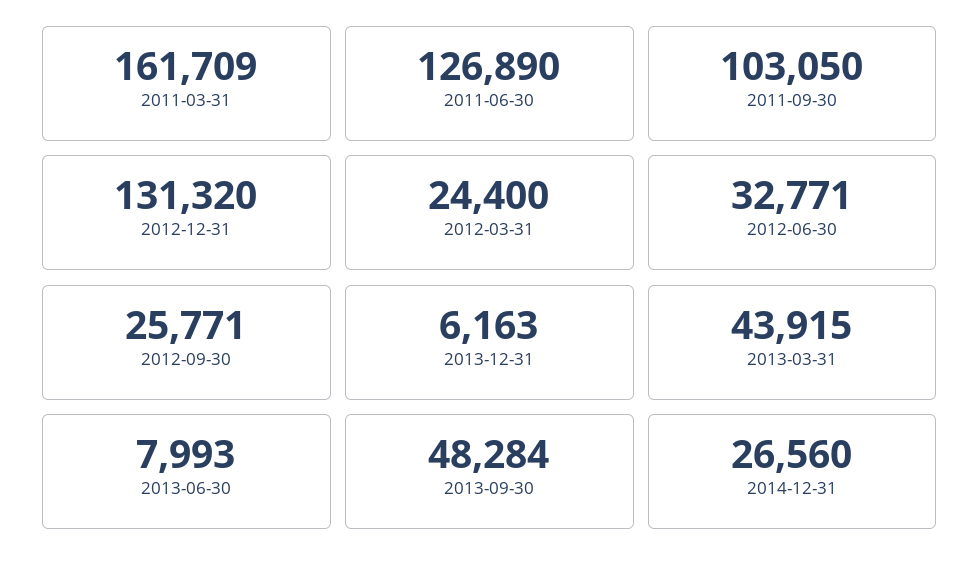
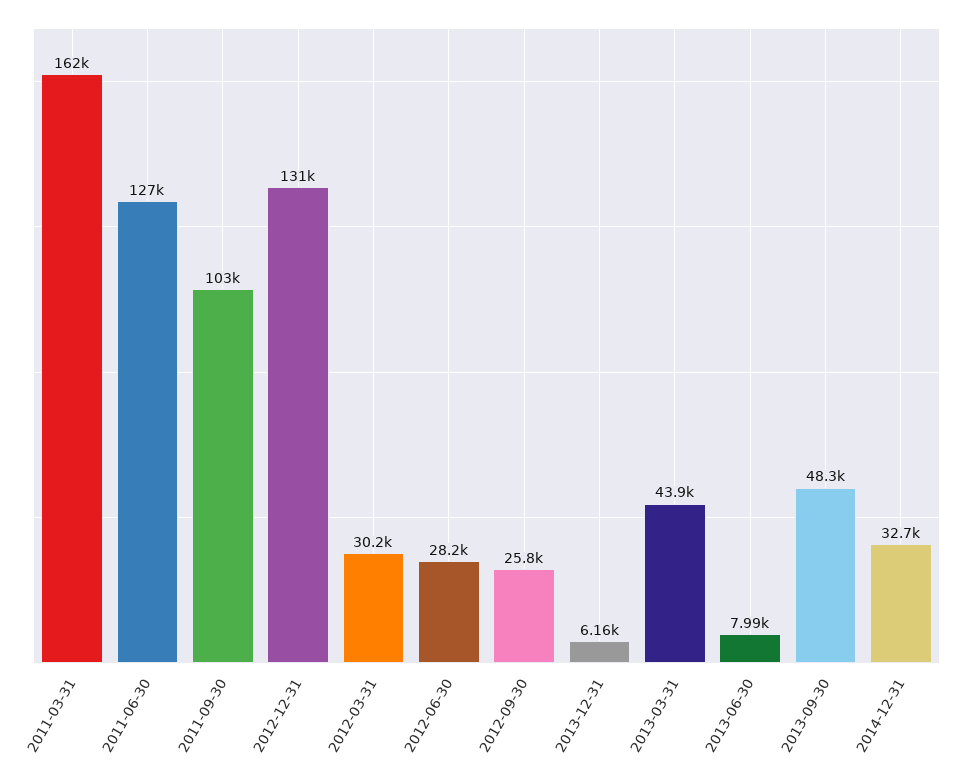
2012-03-31: 24400 -> 30200
2012-06-30: 32771 -> 28200
2014-12-31: 26560 -> 32700

